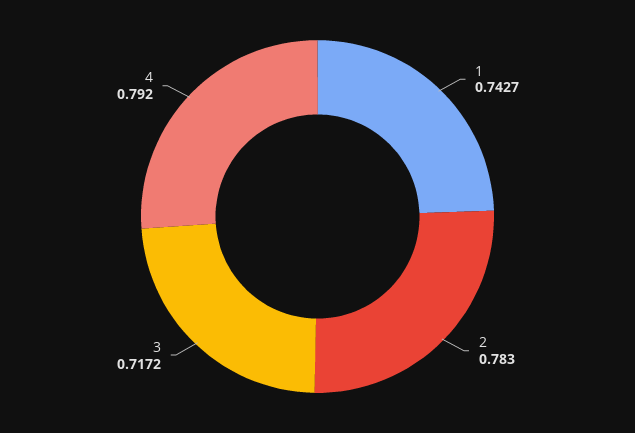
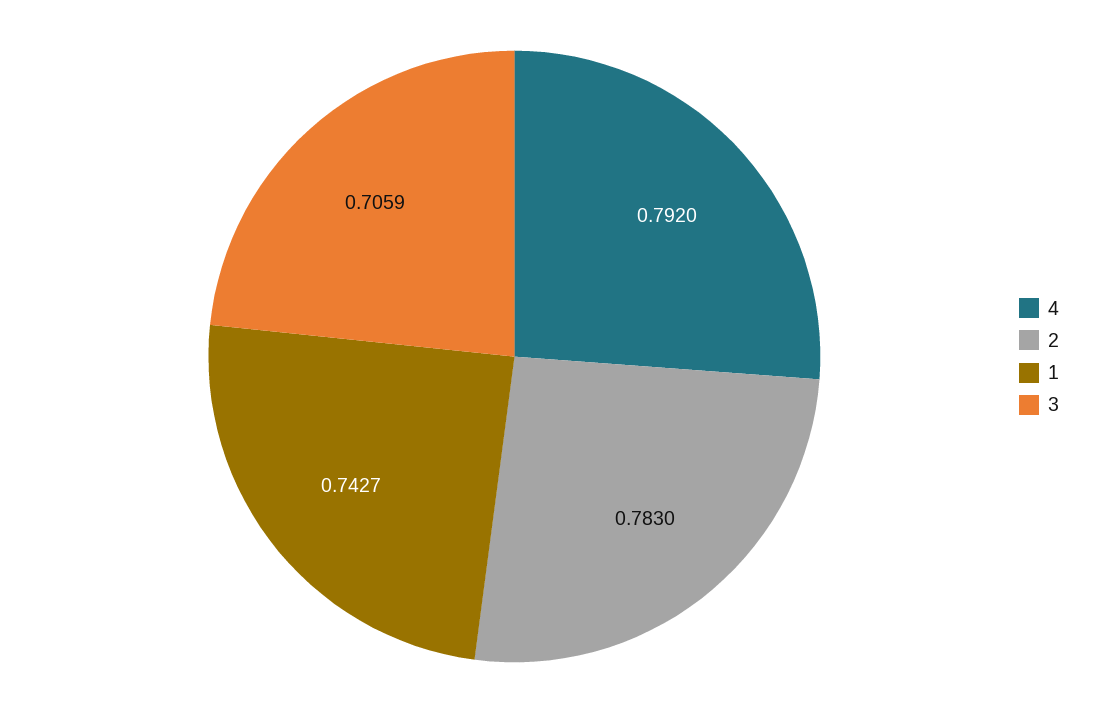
3: 0.7172 -> 0.7059

